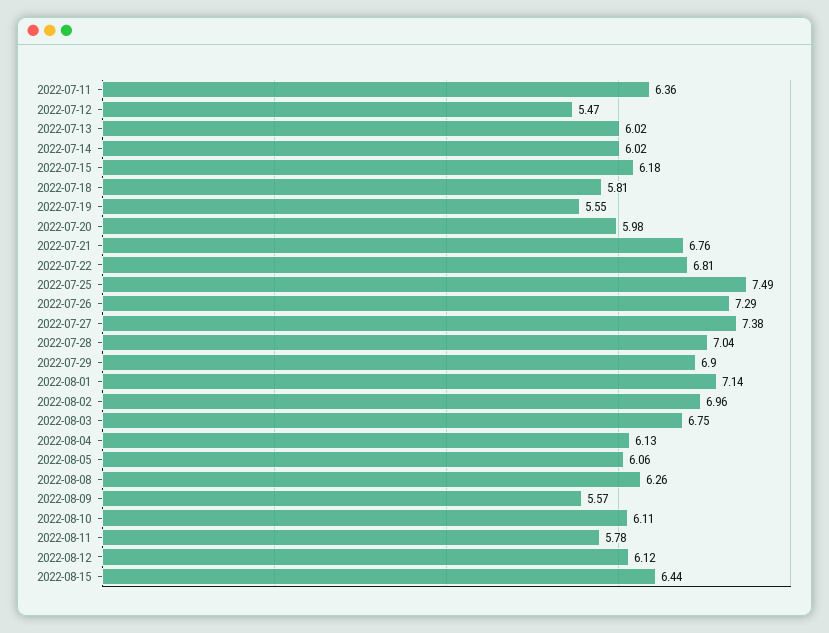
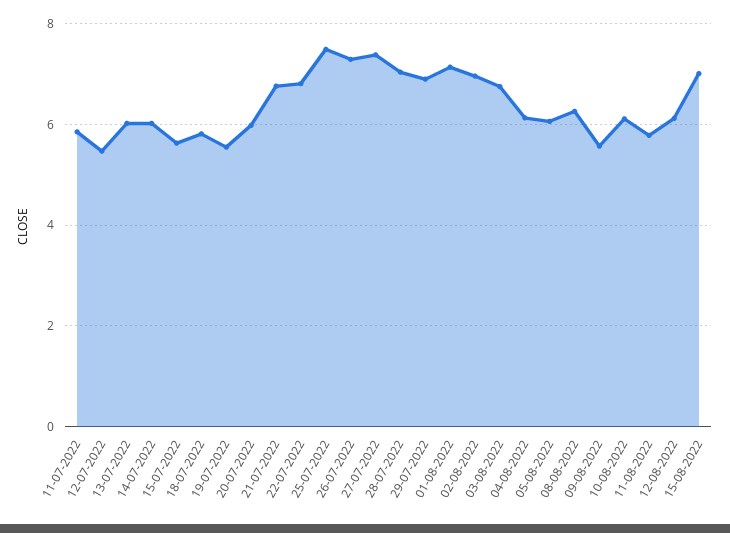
2022-07-11: 6.36 -> 5.8
2022-07-15: 6.18 -> 5.6
2022-08-15: 6.44 -> 7

